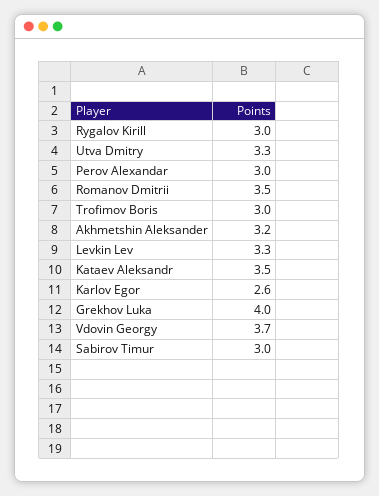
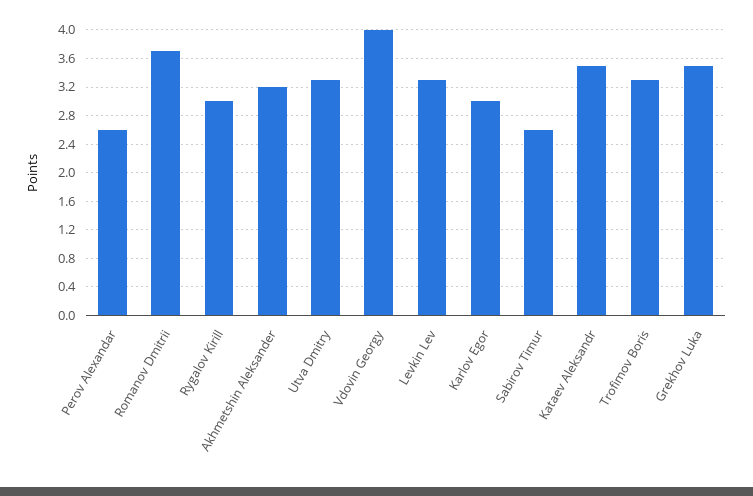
Perov Alexandar: 3 -> 2.6
Romanov Dmitrii: 3.5 -> 3.7
Trofimov Boris: 3 -> 3.3
Karlov Egor: 2.6 -> 3
Grekhov Luka: 4 -> 3.5
Vdovin Georgy: 3.7 -> 4
Sabirov Timur: 3 -> 2.6

